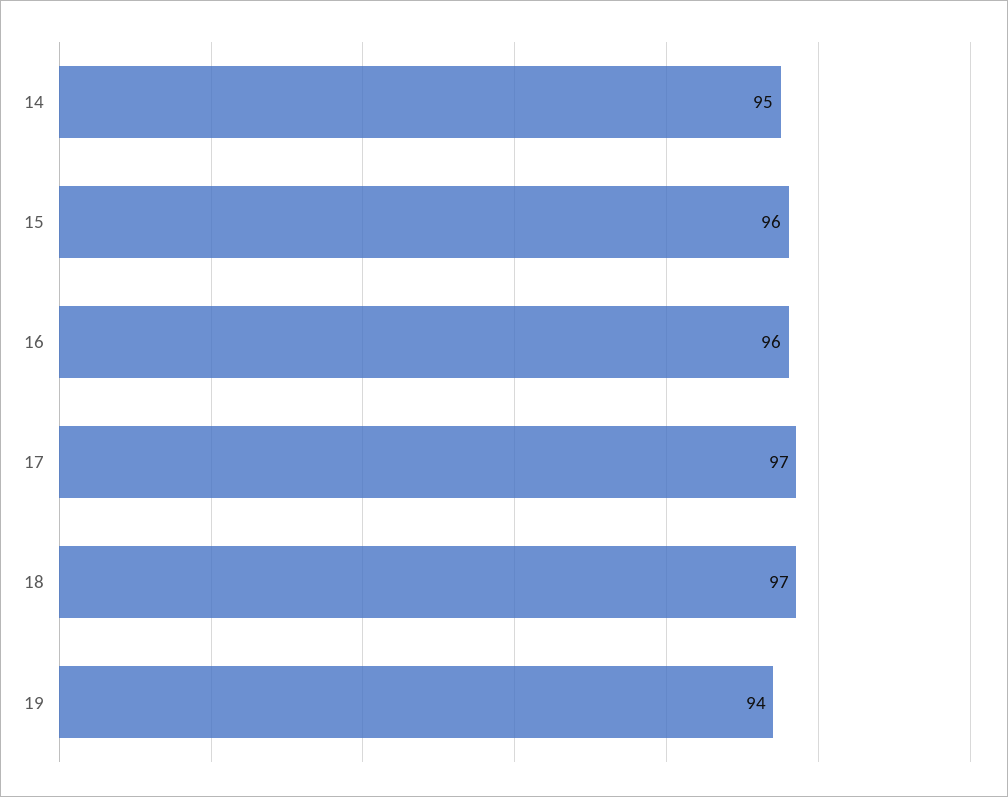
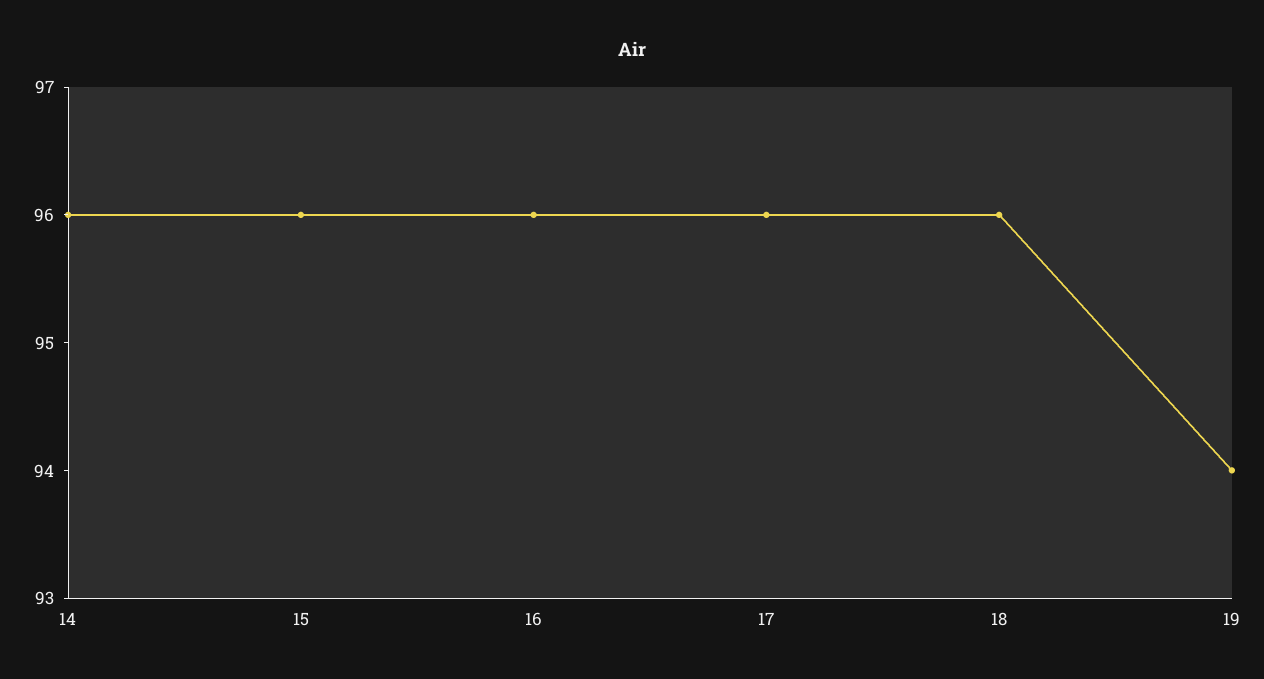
14: 95 -> 96
17: 97 -> 96
18: 97 -> 96

